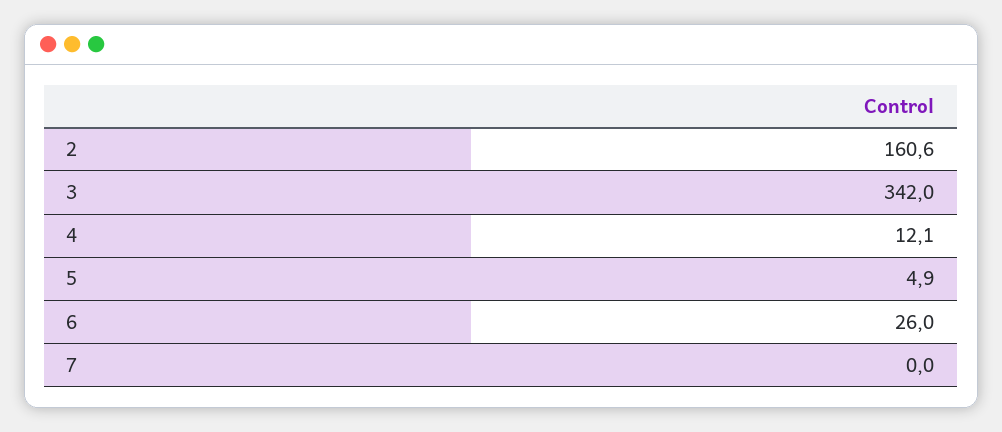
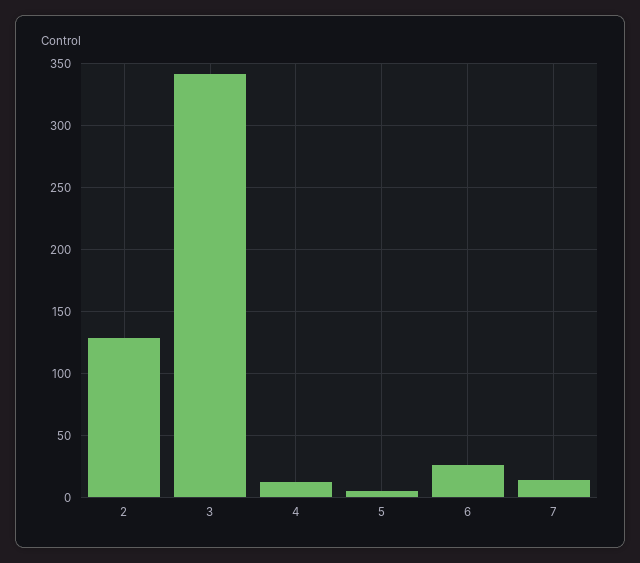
2: 160.6 -> 130
7: 0 -> 15

